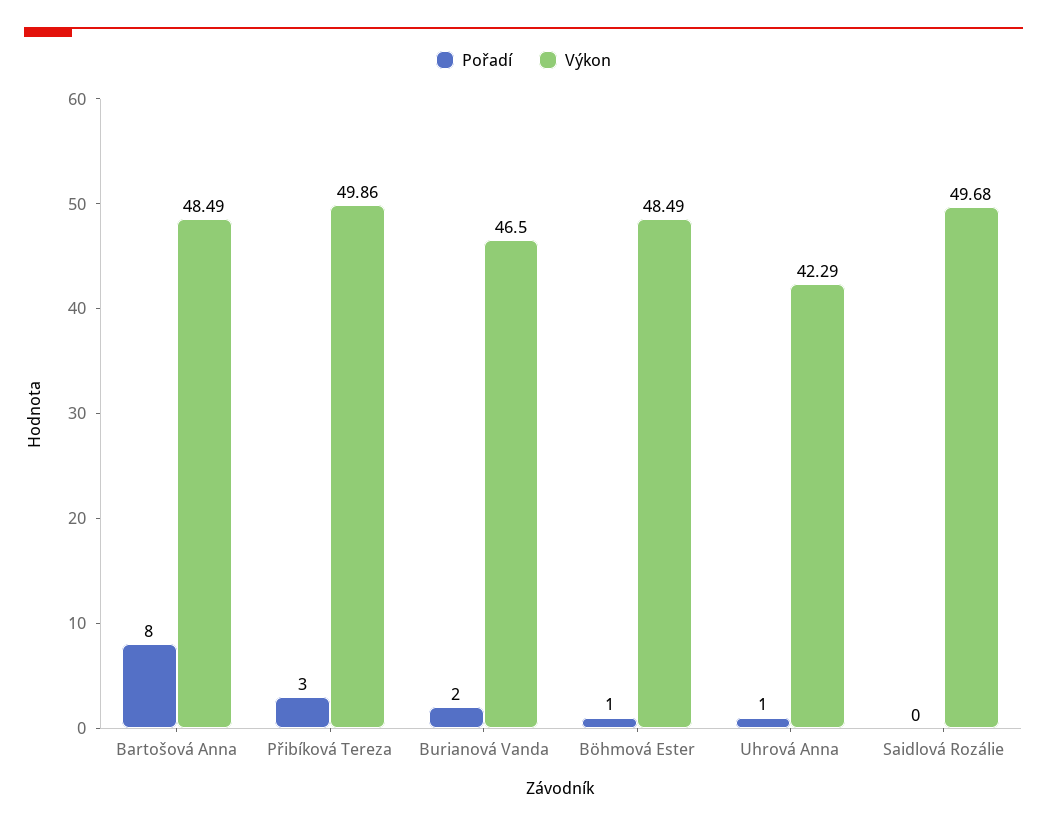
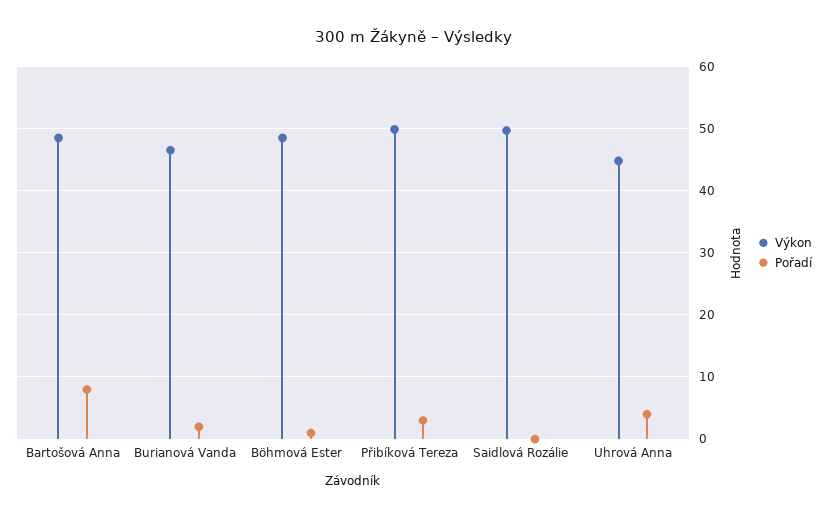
Pořadí, Uhrová Anna: 1 -> 4
Výkon, Uhrová Anna: 42.29 -> 45

